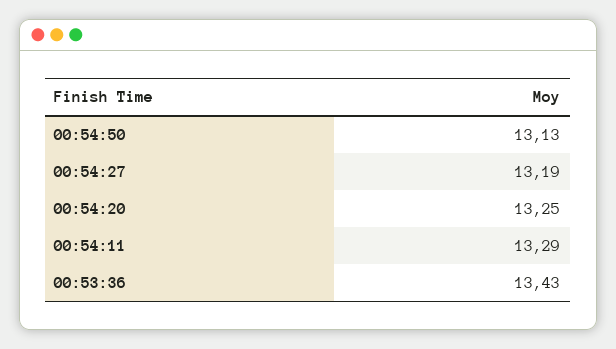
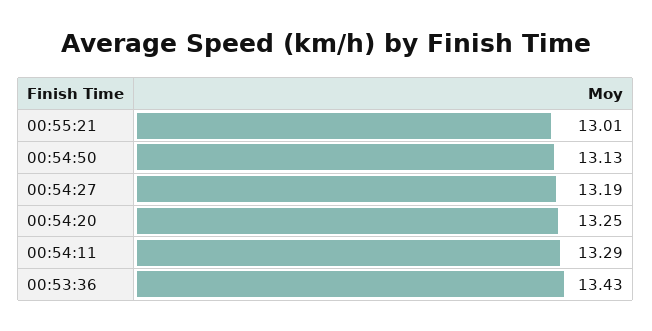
00:55:21: none -> 13.01

